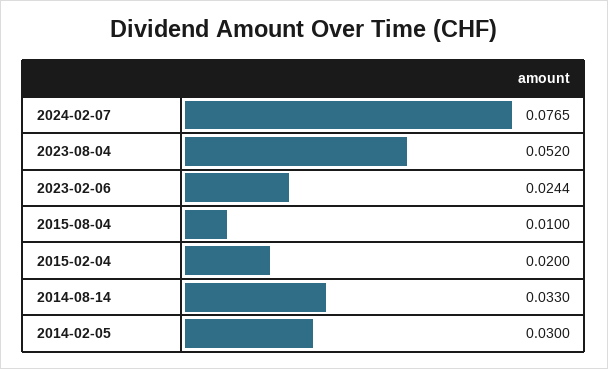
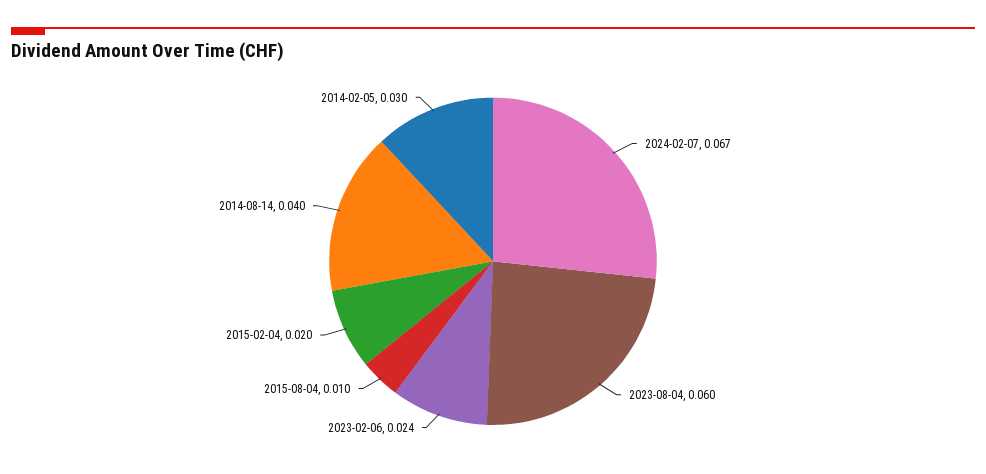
2024-02-07: 0.0765 -> 0.067
2023-08-04: 0.052 -> 0.06
2014-08-14: 0.033 -> 0.04

